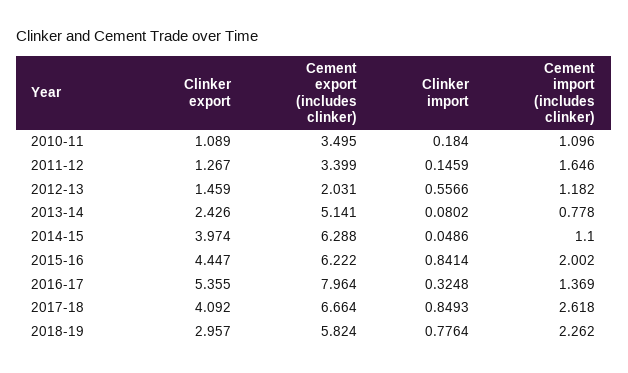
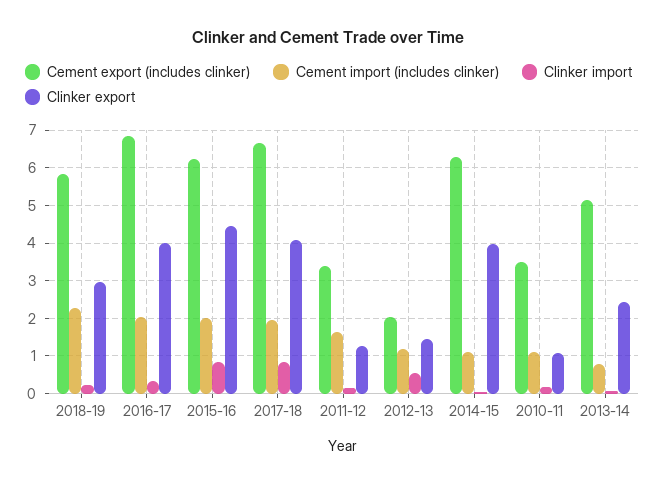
Clinker export, 2016-17: 5.355 -> 4
Cement export (includes clinker), 2016-17: 7.964 -> 6.8
Cement import (includes clinker), 2016-17: 1.369 -> 2
Cement import (includes clinker), 2017-18: 2.618 -> 2
Clinker import, 2018-19: 0.7764 -> 0.2

